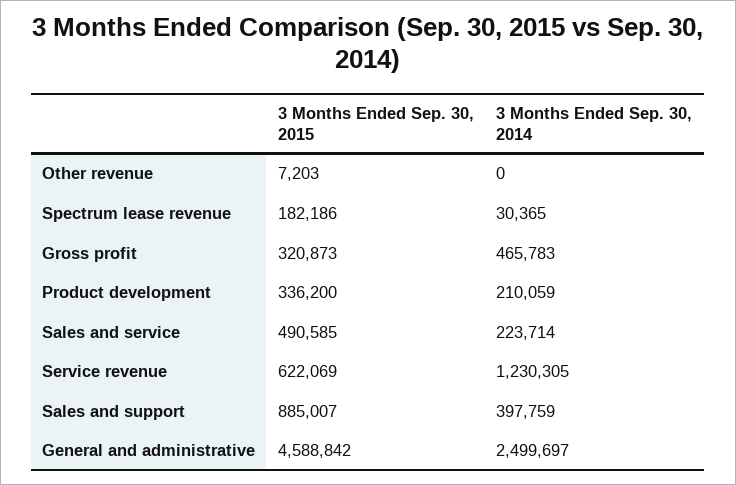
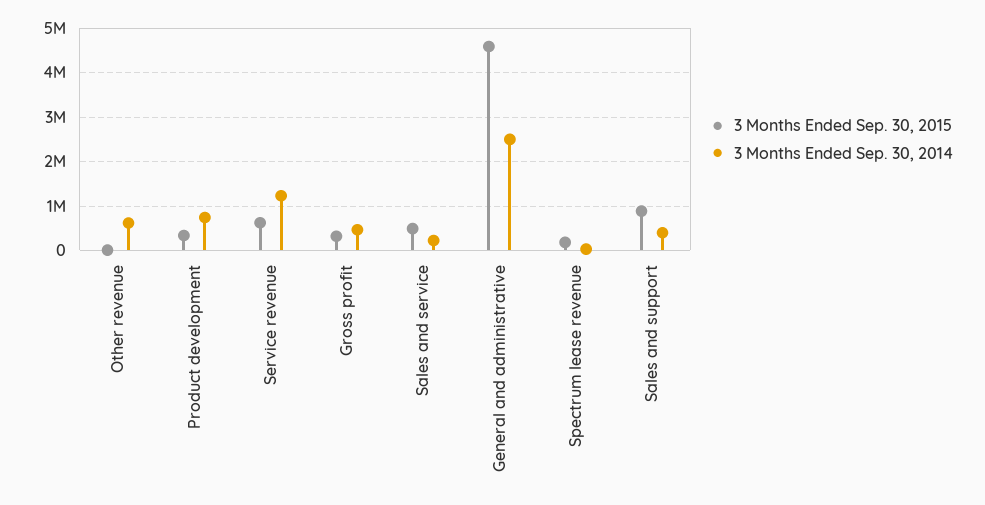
3 Months Ended Sep. 30, 2014, Other revenue: 0 -> 600000
3 Months Ended Sep. 30, 2014, Product development: 210059 -> 800000

